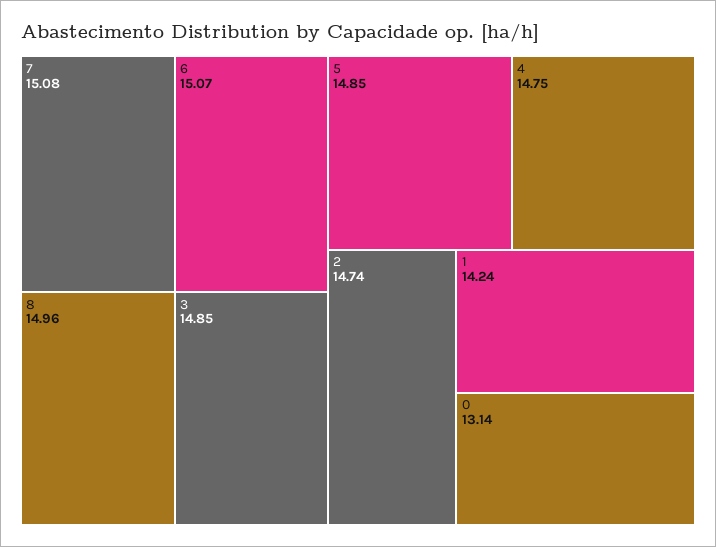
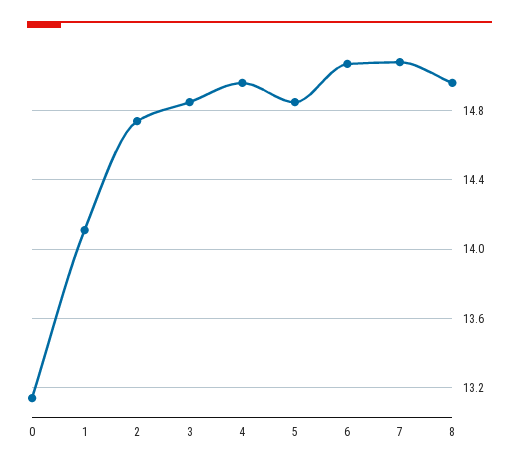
4: 14.75 -> 14.95
1: 14.24 -> 14.1

